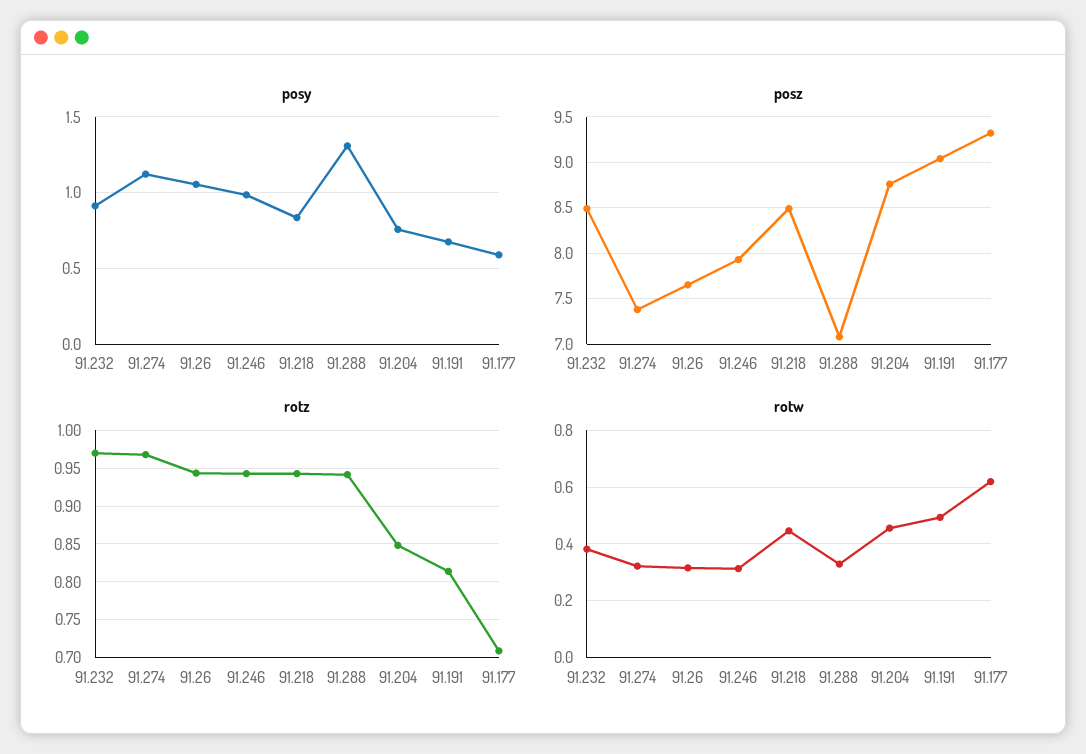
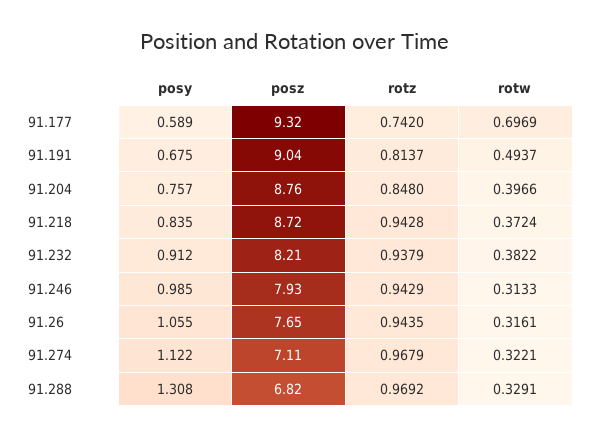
posz, 91.232: 8.5 -> 8.21
posz, 91.274: 7.4 -> 7.11
posz, 91.218: 8.5 -> 8.72
posz, 91.288: 7.1 -> 6.82
rotz, 91.232: 0.97 -> 0.9379
rotz, 91.288: 0.94 -> 0.9692
rotz, 91.177: 0.71 -> 0.742
rotw, 91.218: 0.45 -> 0.3724
rotw, 91.204: 0.45 -> 0.3966
rotw, 91.177: 0.625 -> 0.6969

